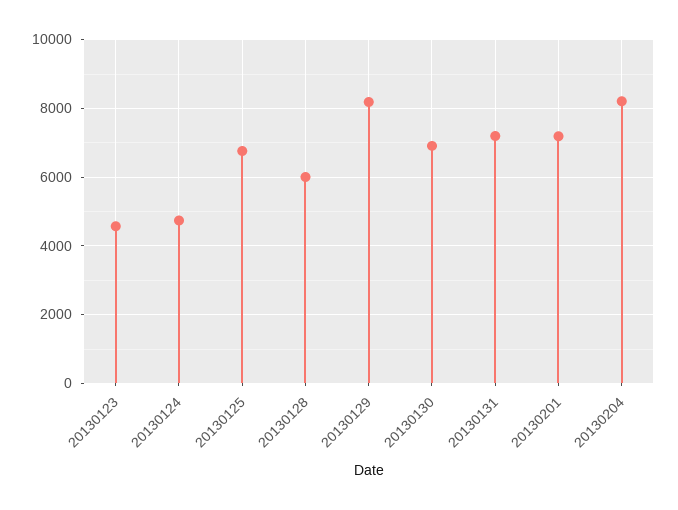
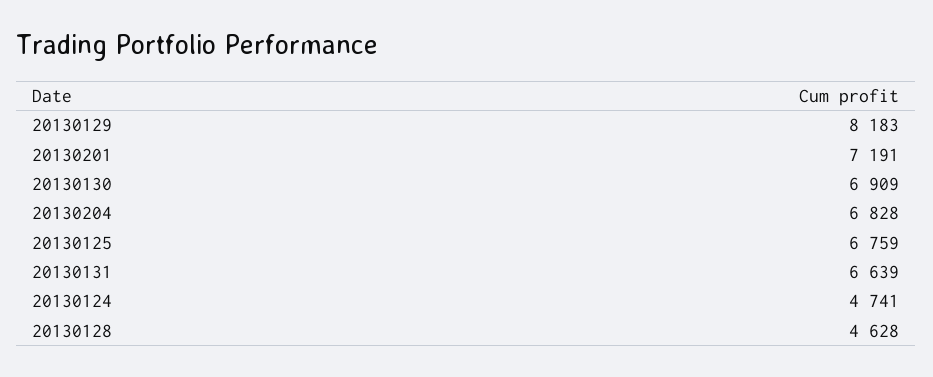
20130123: 4600 -> none
20130128: 6000 -> 4628
20130131: 7200 -> 6639
20130204: 8200 -> 6828

